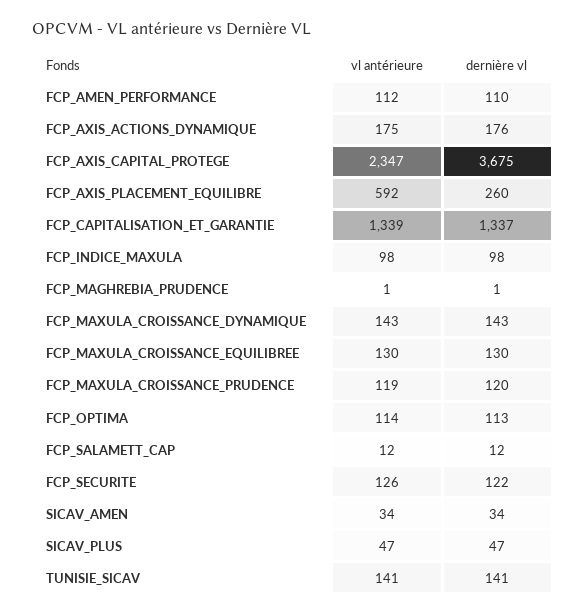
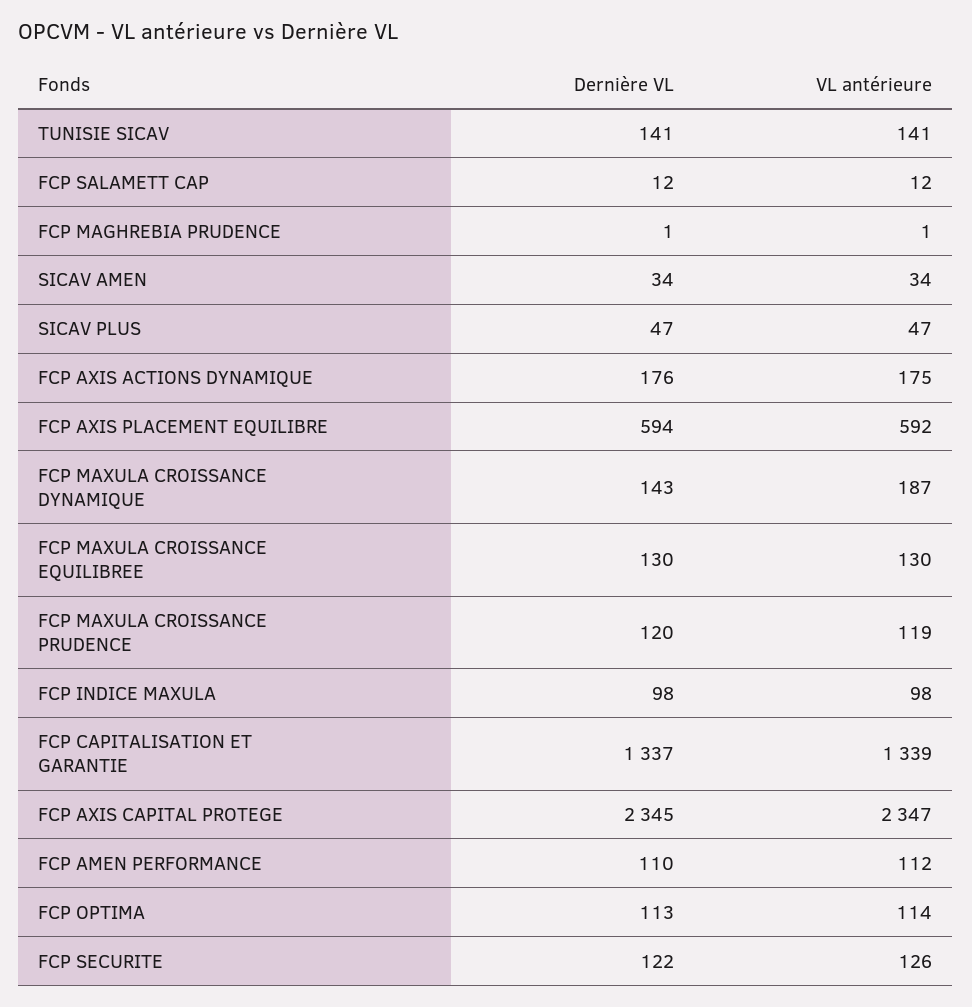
dernière vl, FCP_AXIS_CAPITAL_PROTEGE: 3675 -> 2345
dernière vl, FCP_AXIS_PLACEMENT_EQUILIBRE: 260 -> 594
vl antérieure, FCP_MAXULA_CROISSANCE_DYNAMIQUE: 143 -> 187

